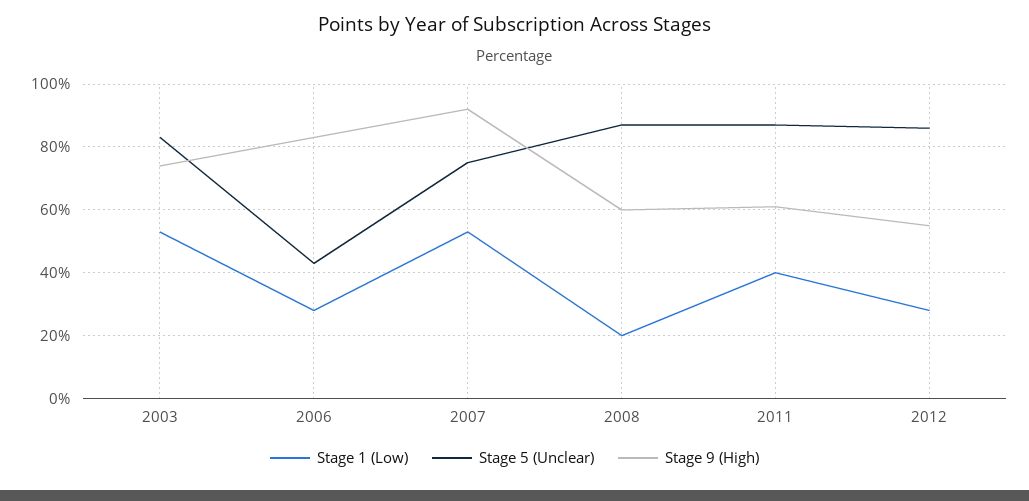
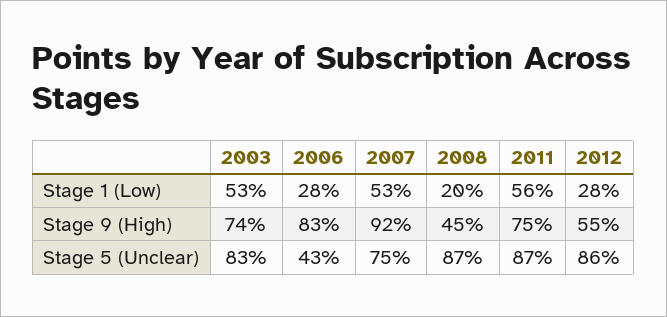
Stage 9 (High), 2008: 60 -> 45
Stage 1 (Low), 2011: 40 -> 56
Stage 9 (High), 2011: 60 -> 75

